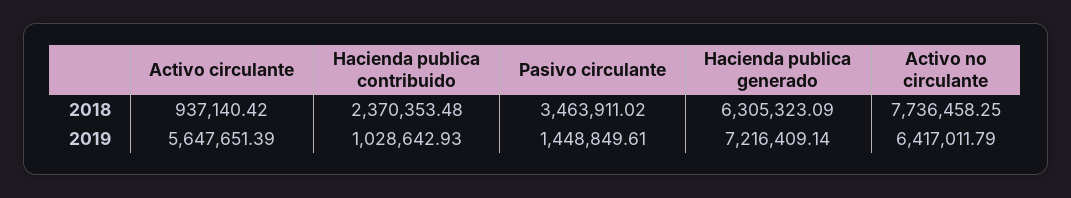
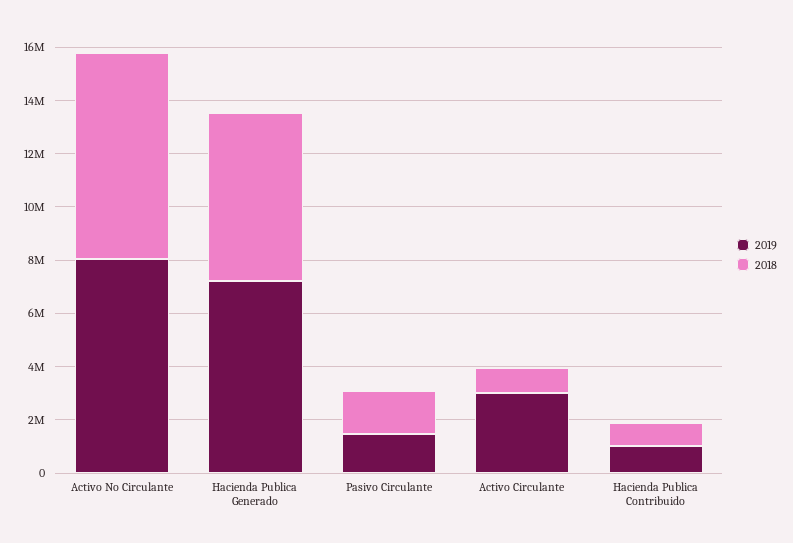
2018, Hacienda publica contribuido: 2370353.48 -> 1000000
2018, Pasivo circulante: 3463911.02 -> 1500000
2019, Activo circulante: 5647651.39 -> 3000000
2019, Activo no circulante: 6417011.79 -> 8000000

